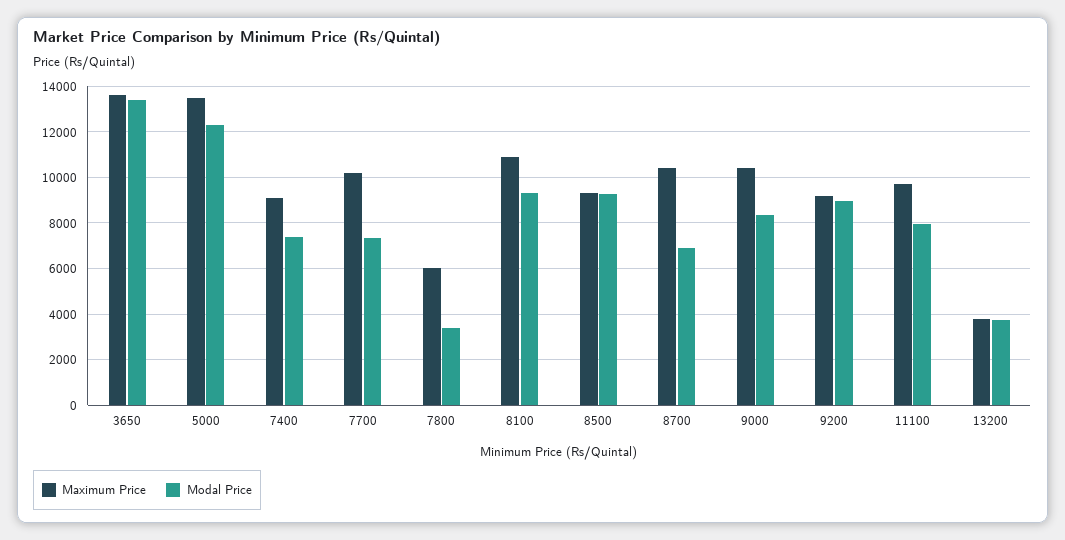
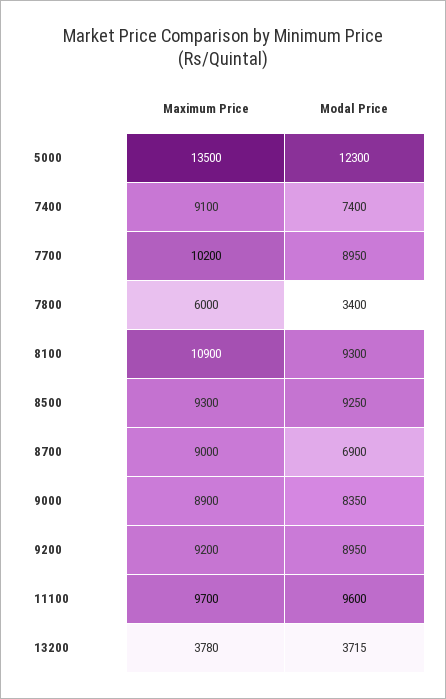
Maximum Price, 3650: 13500 -> none
Modal Price, 3650: 13500 -> none
Modal Price, 7700: 7500 -> 8950
Maximum Price, 8700: 10500 -> 9000
Maximum Price, 9000: 10500 -> 8900
Modal Price, 11100: 8000 -> 9600

